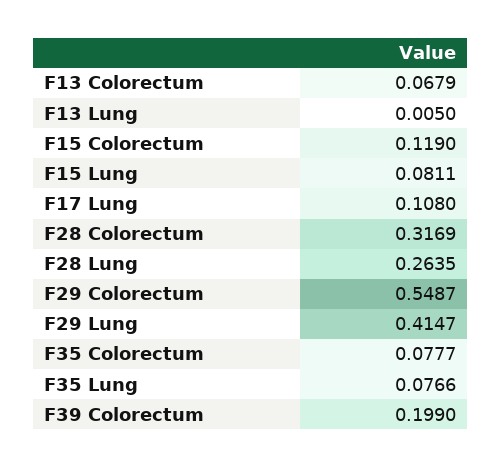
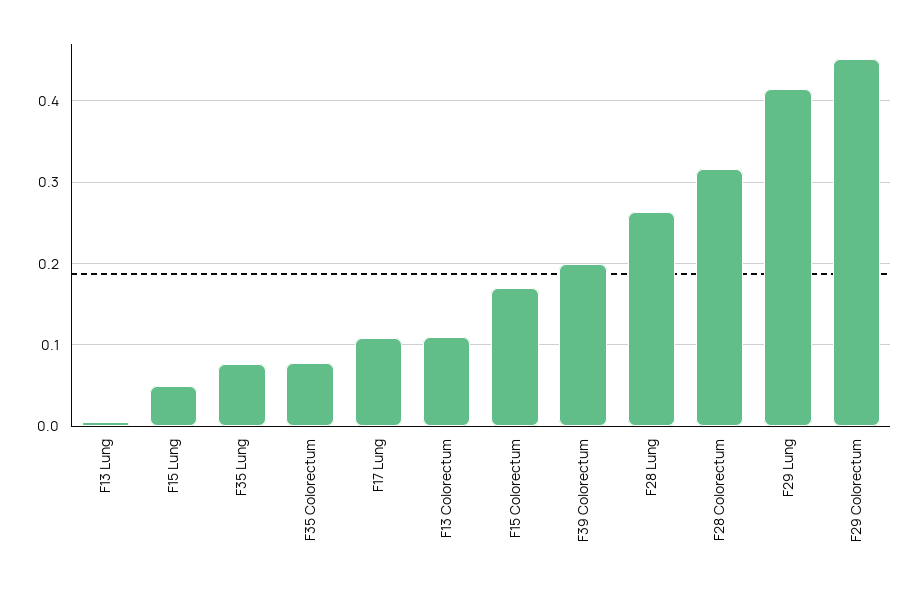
F13 Colorectum: 0.0679 -> 0.11
F15 Colorectum: 0.119 -> 0.17
F15 Lung: 0.0811 -> 0.05
F29 Colorectum: 0.5487 -> 0.45

